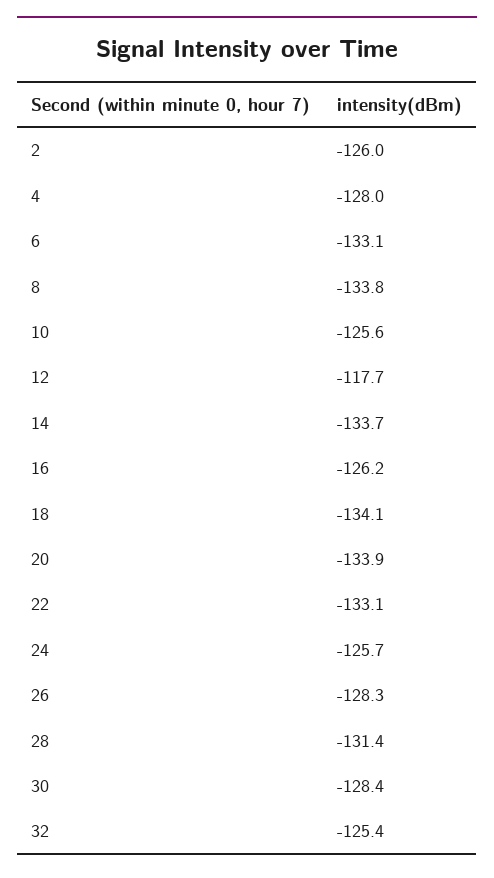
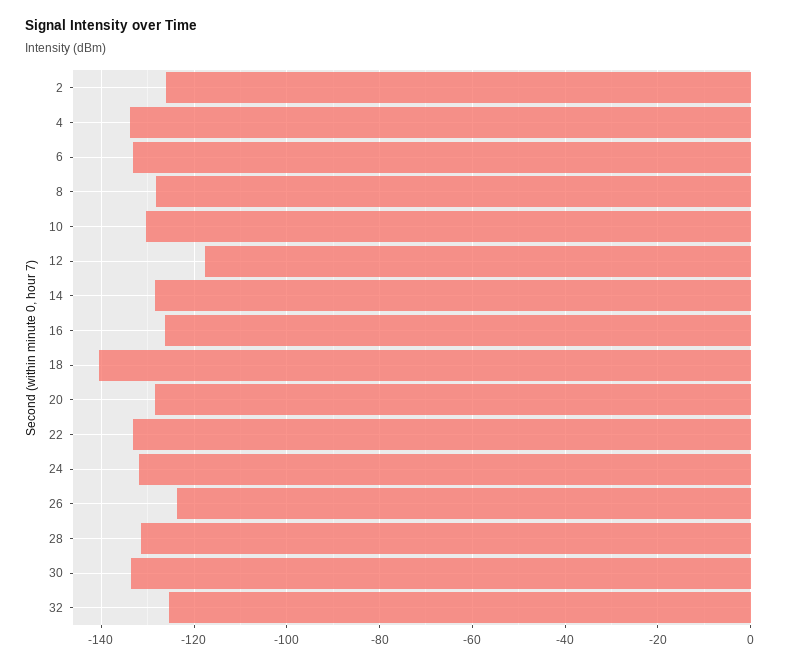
4: -128 -> -134
8: -133.8 -> -128
10: -125.6 -> -130
14: -133.7 -> -128
18: -134.1 -> -140
20: -133.9 -> -128
24: -125.7 -> -132
26: -128.3 -> -124
30: -128.4 -> -134

